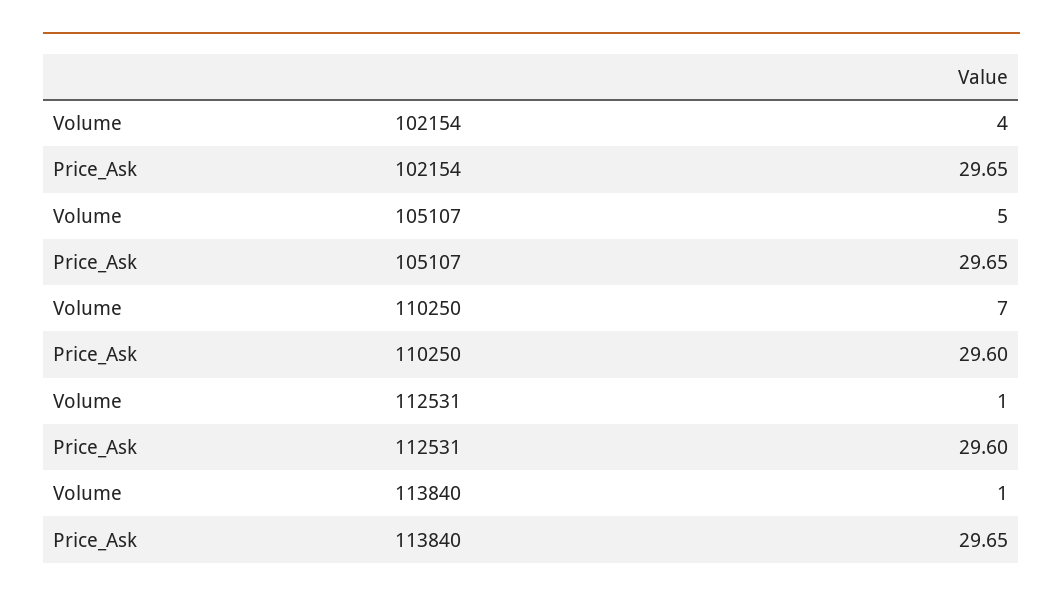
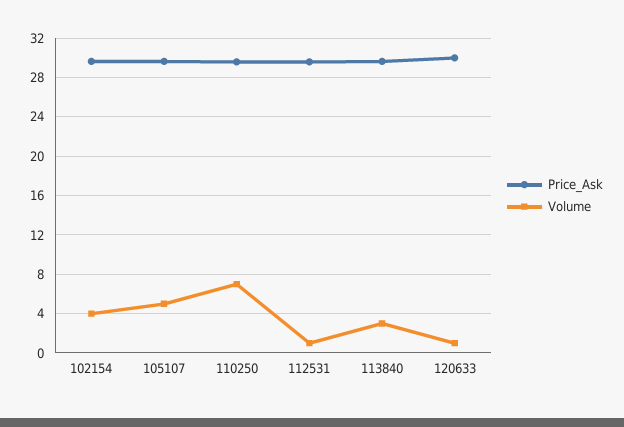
Volume, 113840: 1 -> 3
Price_Ask, 120633: none -> 30
Volume, 120633: none -> 1

